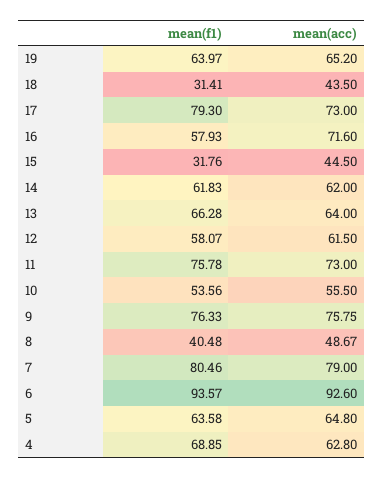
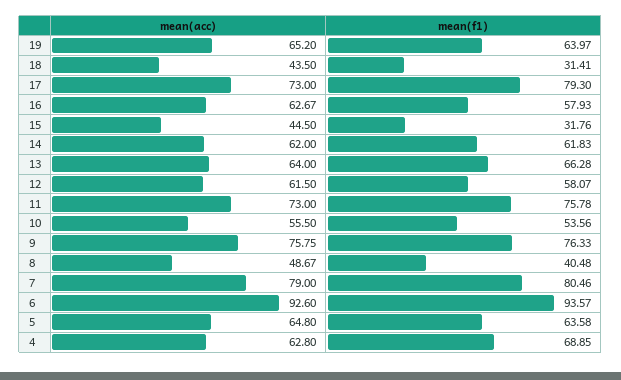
mean(acc), 16: 71.6 -> 62.67

